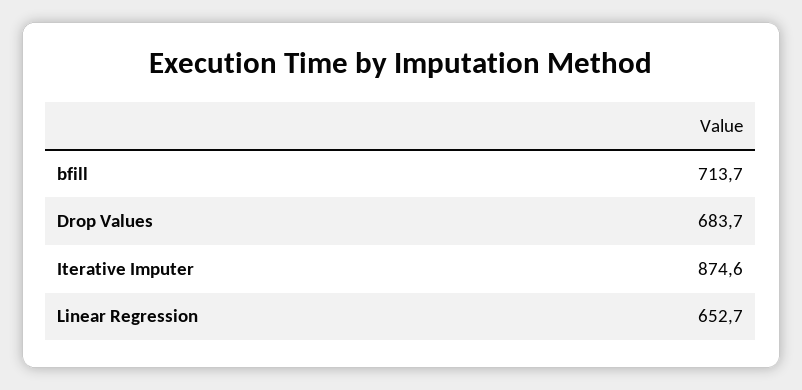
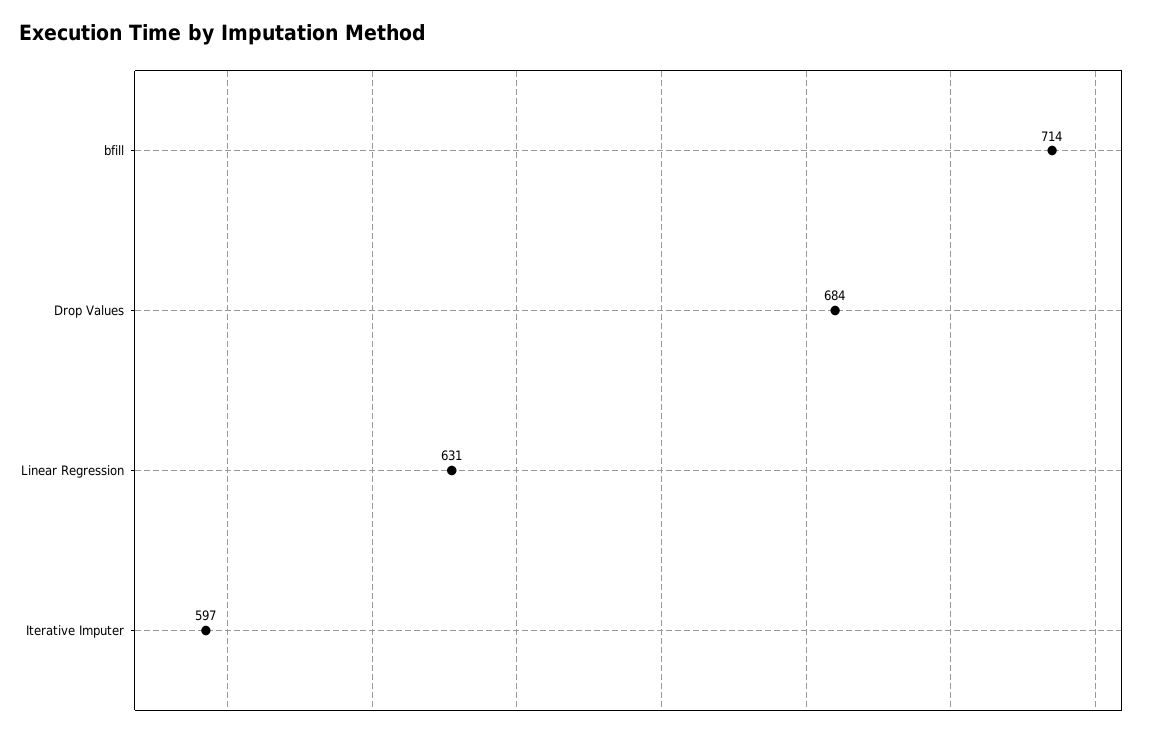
Iterative Imputer: 874.6 -> 597
Linear Regression: 652.7 -> 631

